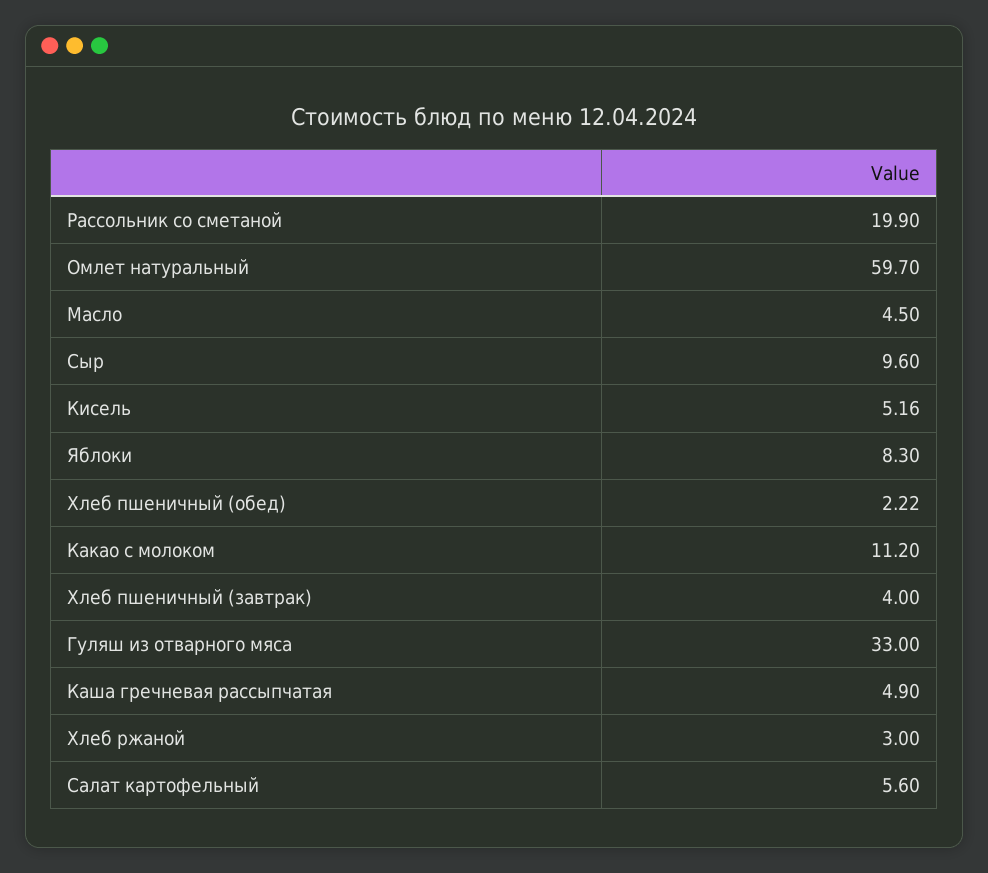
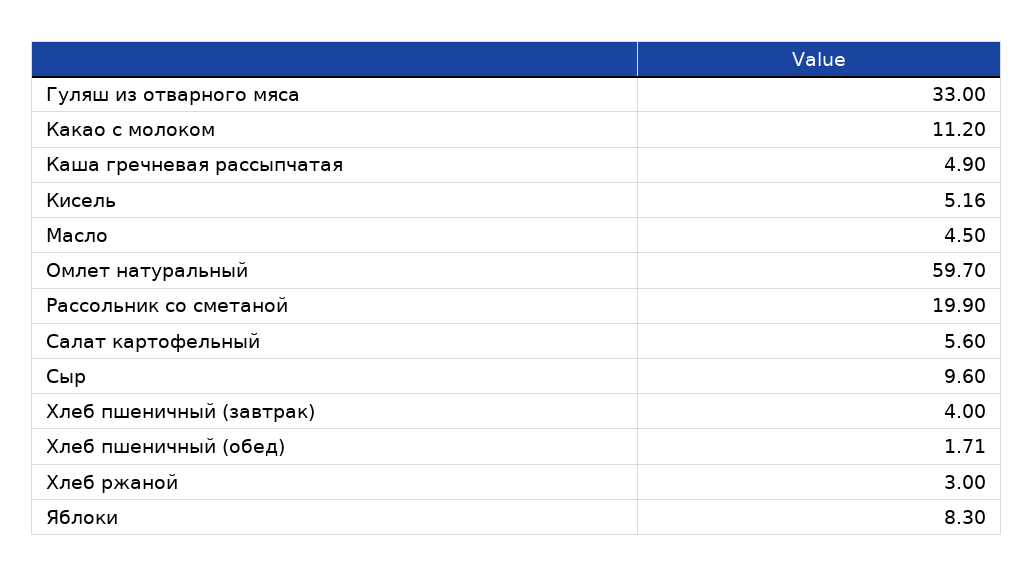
Хлеб пшеничный (обед): 2.22 -> 1.71

